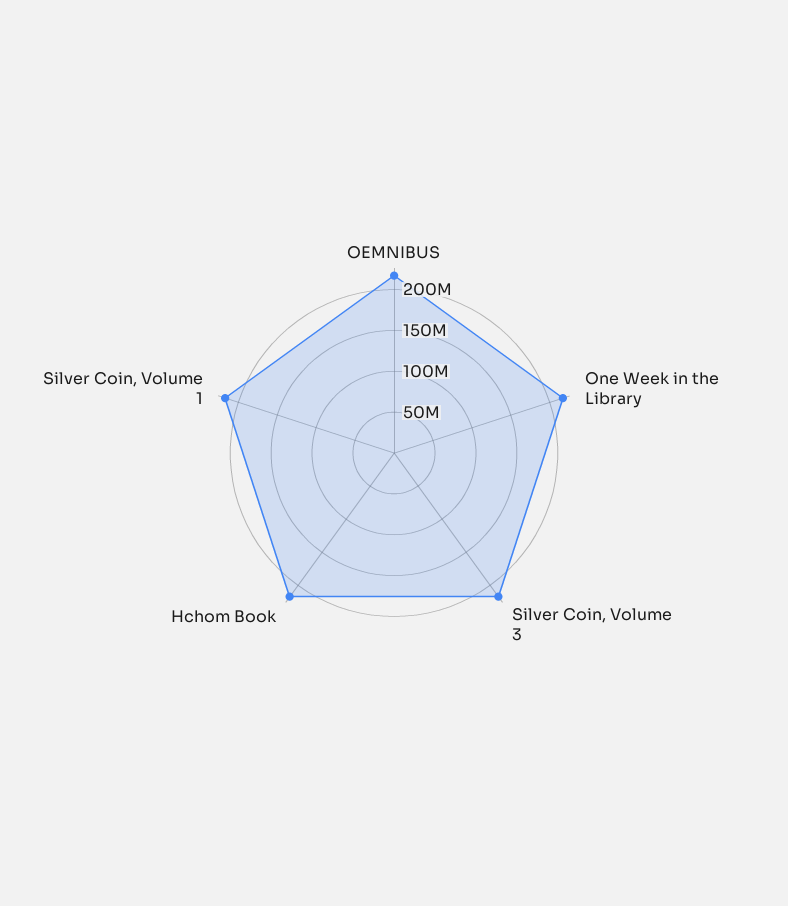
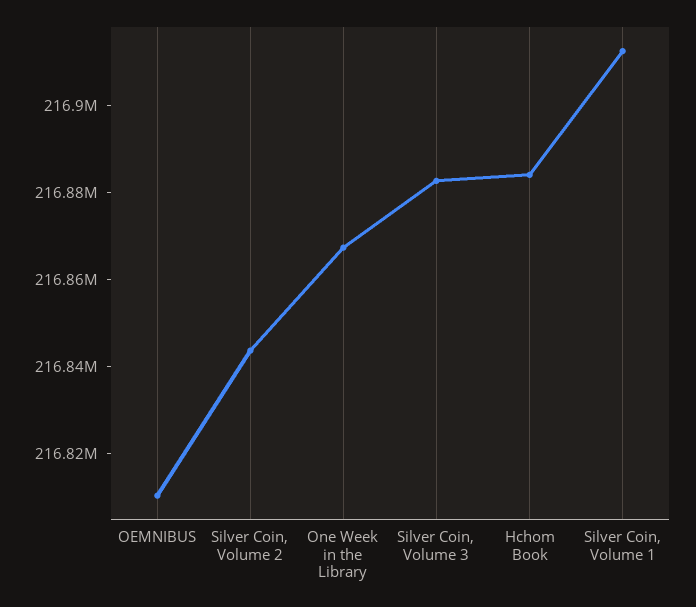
Silver Coin, Volume 2: none -> 216845000

